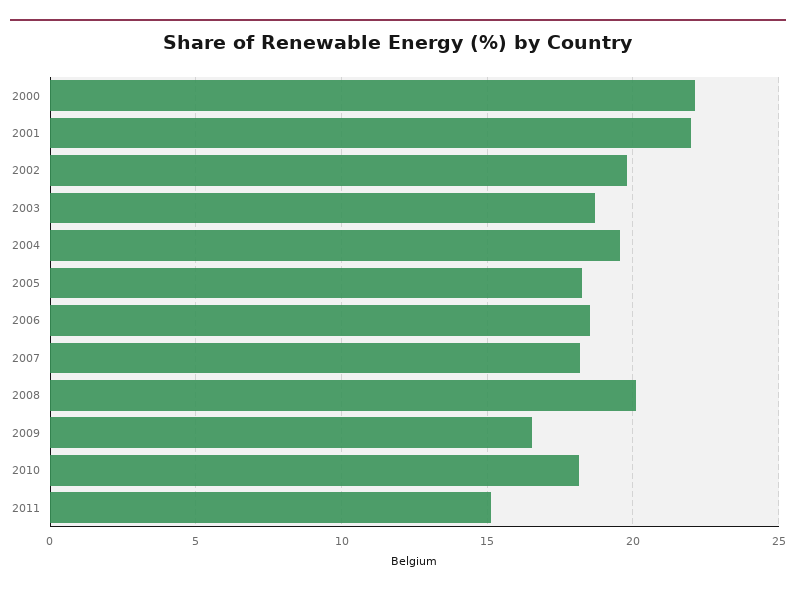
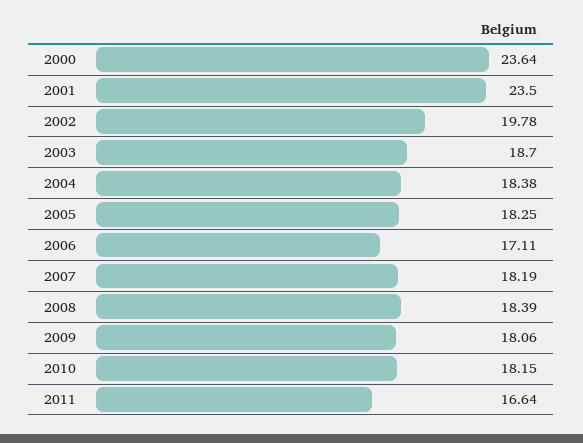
2000: 22 -> 23.64
2001: 22 -> 23.5
2004: 19.5 -> 18.38
2006: 18.5 -> 17.11
2008: 20 -> 18.39
2009: 16.5 -> 18.06
2011: 15 -> 16.64

